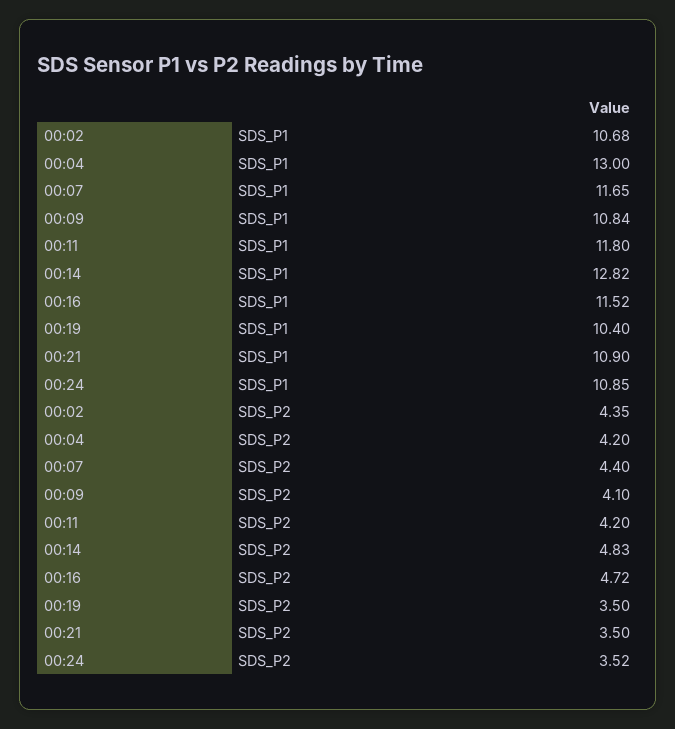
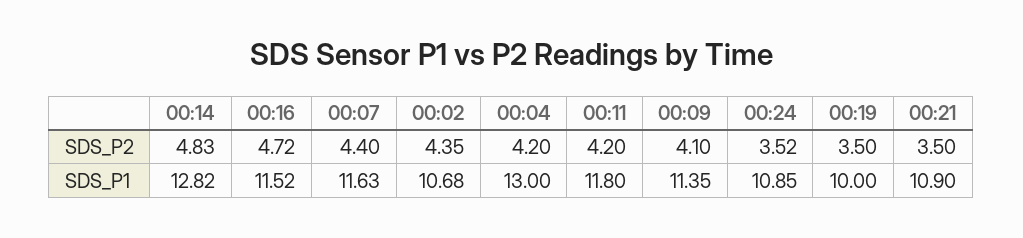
00:07, SDS_P1: 11.65 -> 11.63
00:09, SDS_P1: 10.84 -> 11.35
00:19, SDS_P1: 10.4 -> 10

